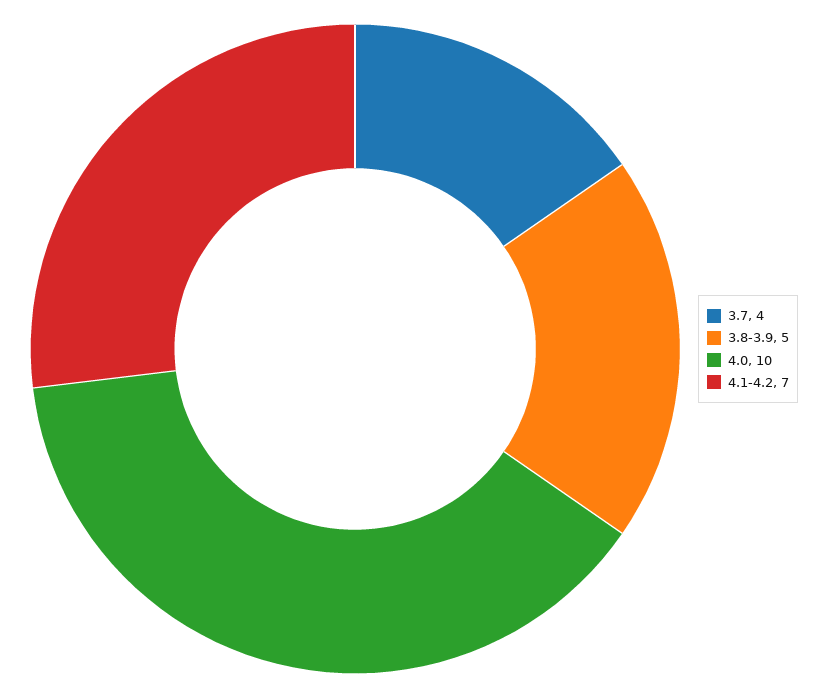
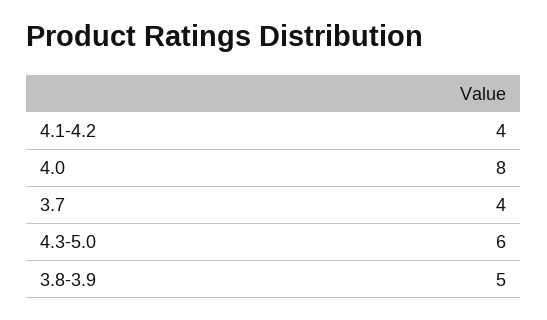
4.0: 10 -> 8
4.1-4.2: 7 -> 4
4.3-5.0: none -> 6

